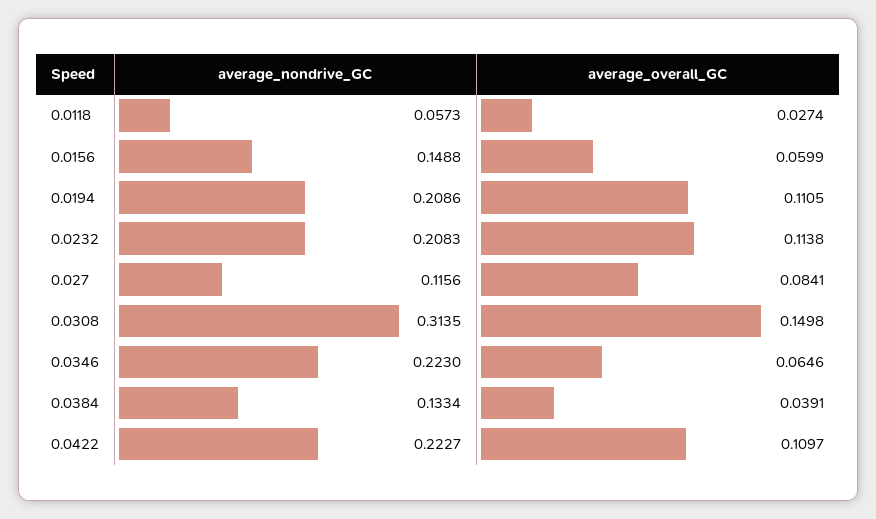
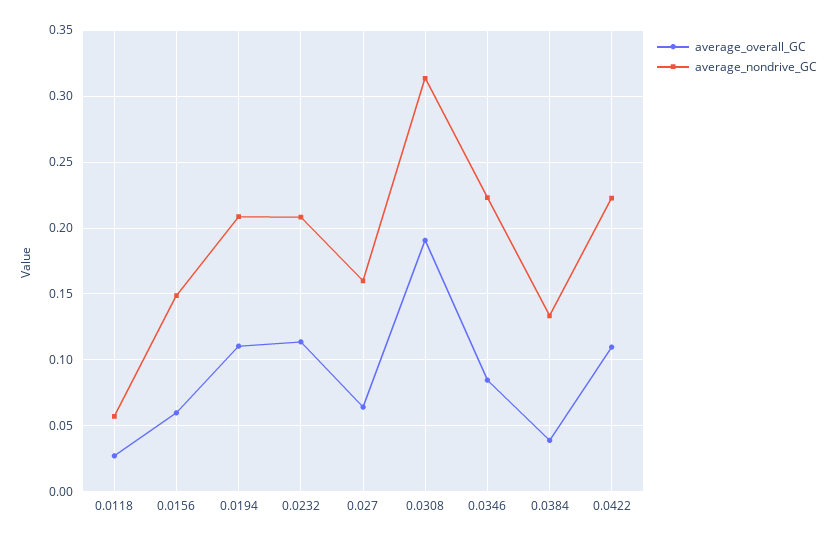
average_nondrive_GC, 0.027: 0.1156 -> 0.16
average_overall_GC, 0.027: 0.0841 -> 0.065
average_overall_GC, 0.0308: 0.1498 -> 0.19
average_overall_GC, 0.0346: 0.0646 -> 0.085

